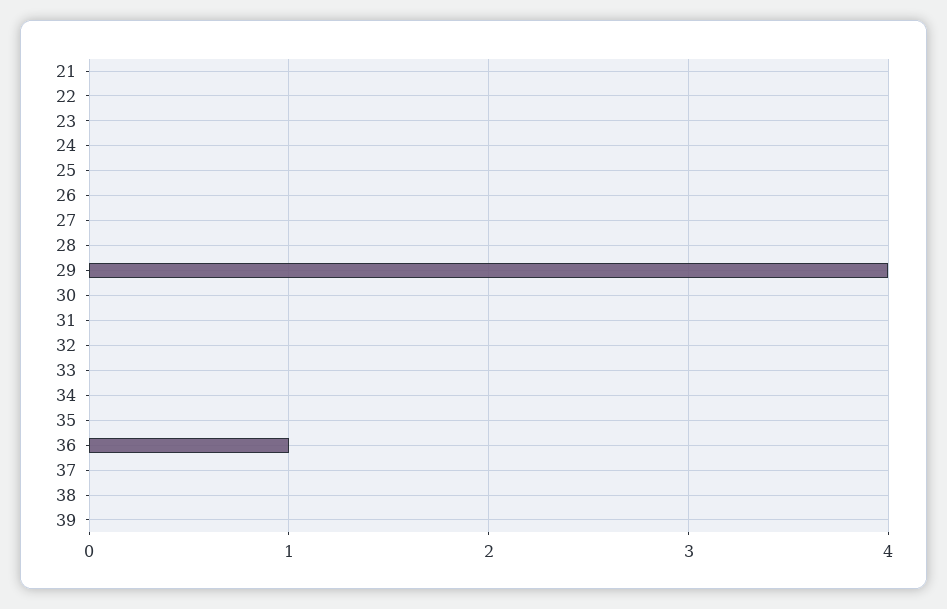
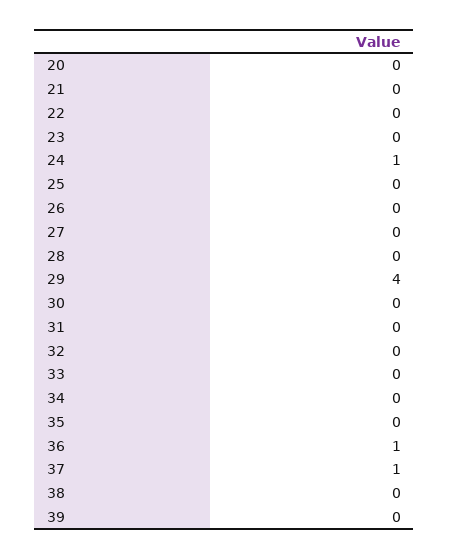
24: 0 -> 1
37: 0 -> 1
20: none -> 0

